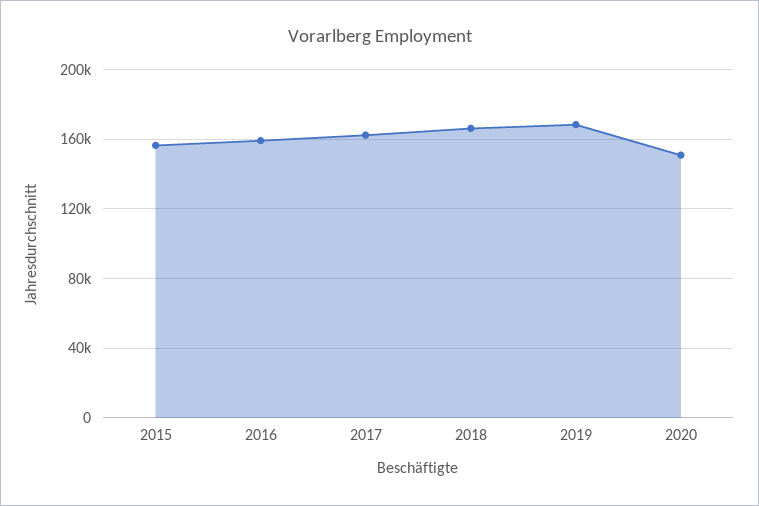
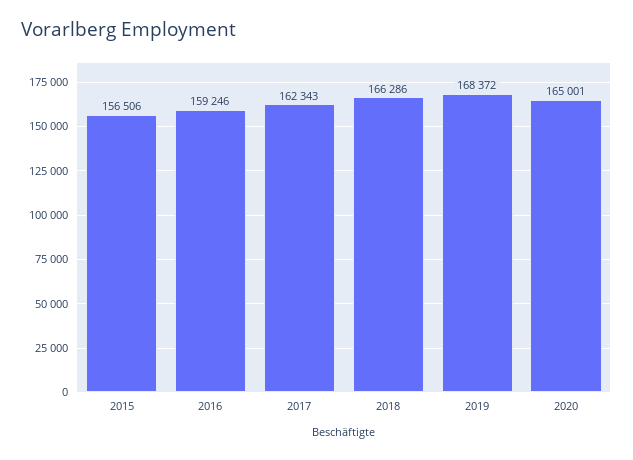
2020: 150000 -> 165001

